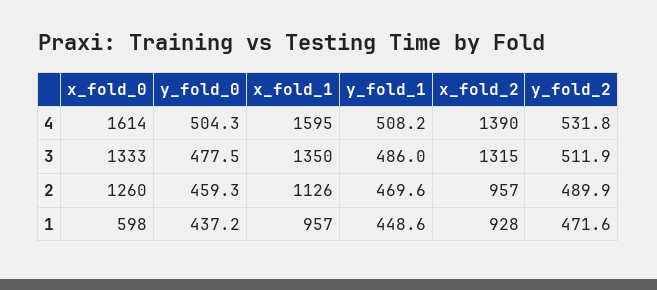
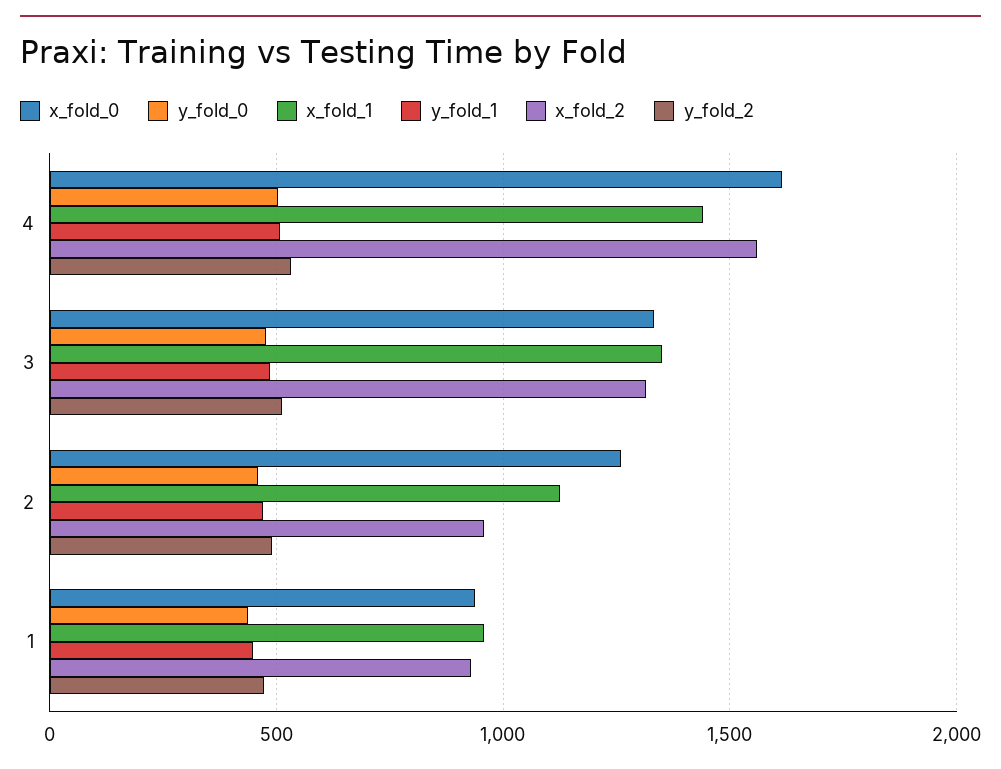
x_fold_1, 4: 1595 -> 1450
x_fold_2, 4: 1390 -> 1550
x_fold_0, 1: 598 -> 950

